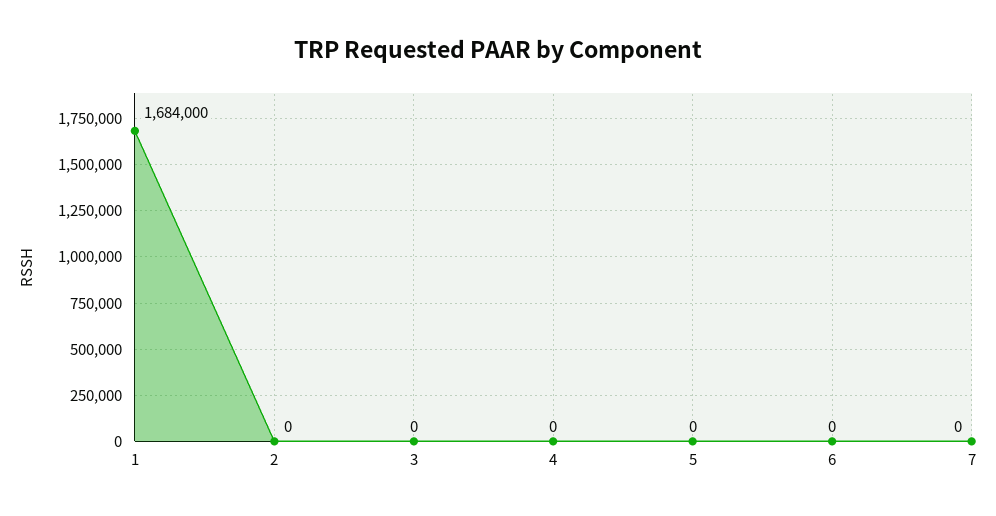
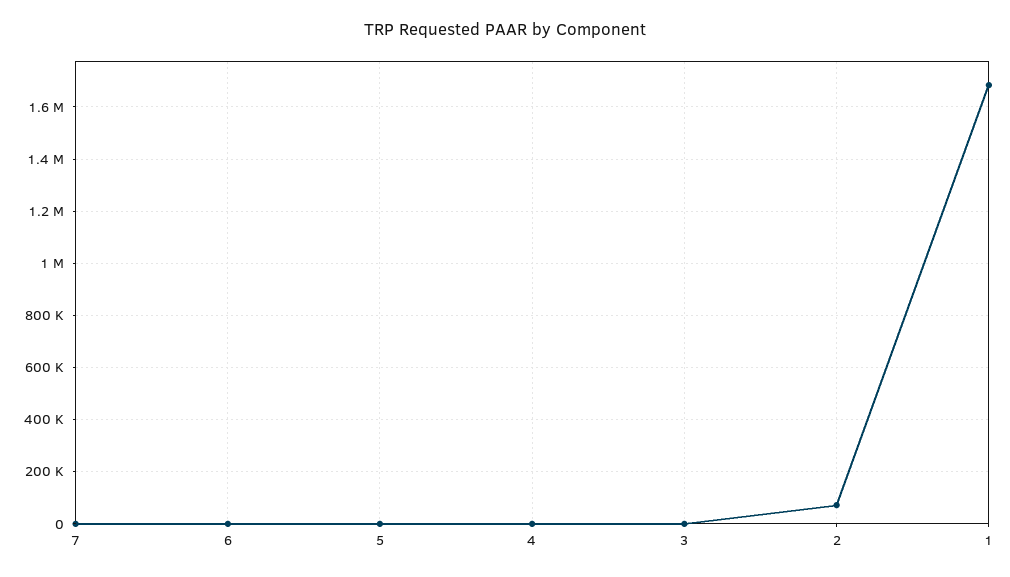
2: 0 -> 75000

